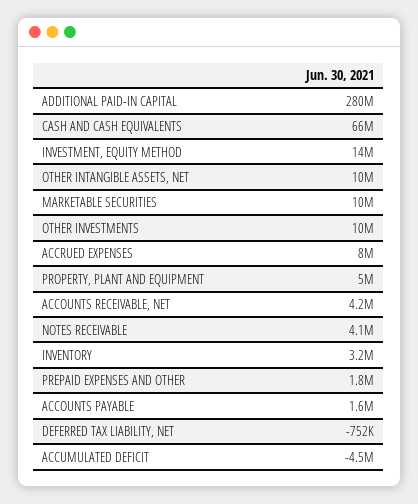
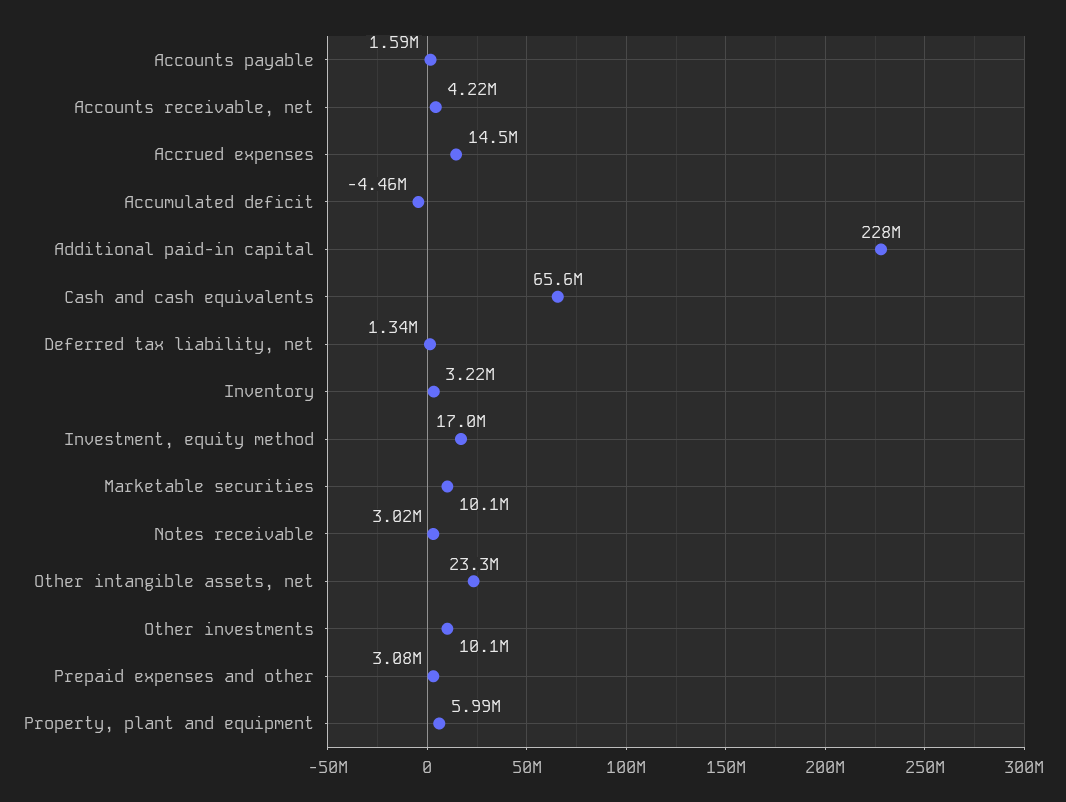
ADDITIONAL PAID-IN CAPITAL: 280000000 -> 228000000
INVESTMENT, EQUITY METHOD: 14000000 -> 17000000
OTHER INTANGIBLE ASSETS, NET: 10000000 -> 23300000
ACCRUED EXPENSES: 8000000 -> 14500000
PROPERTY, PLANT AND EQUIPMENT: 5000000 -> 5990000
NOTES RECEIVABLE: 4100000 -> 3020000
PREPAID EXPENSES AND OTHER: 1800000 -> 3080000
DEFERRED TAX LIABILITY, NET: -752000 -> 1340000

